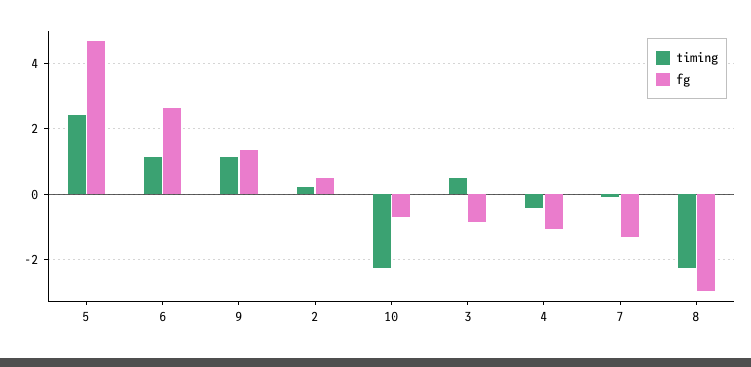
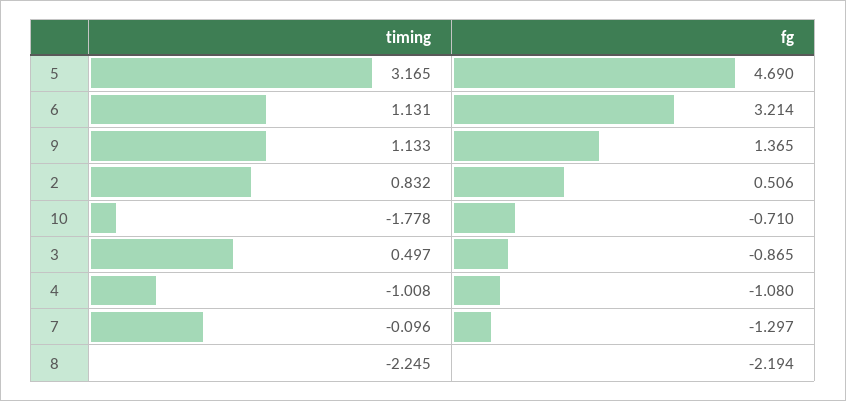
timing, 5: 2.4 -> 3.165
fg, 6: 2.6 -> 3.214
timing, 2: 0.2 -> 0.832
timing, 10: -2.2 -> -1.778
timing, 4: -0.4 -> -1.008
fg, 8: -3 -> -2.194

